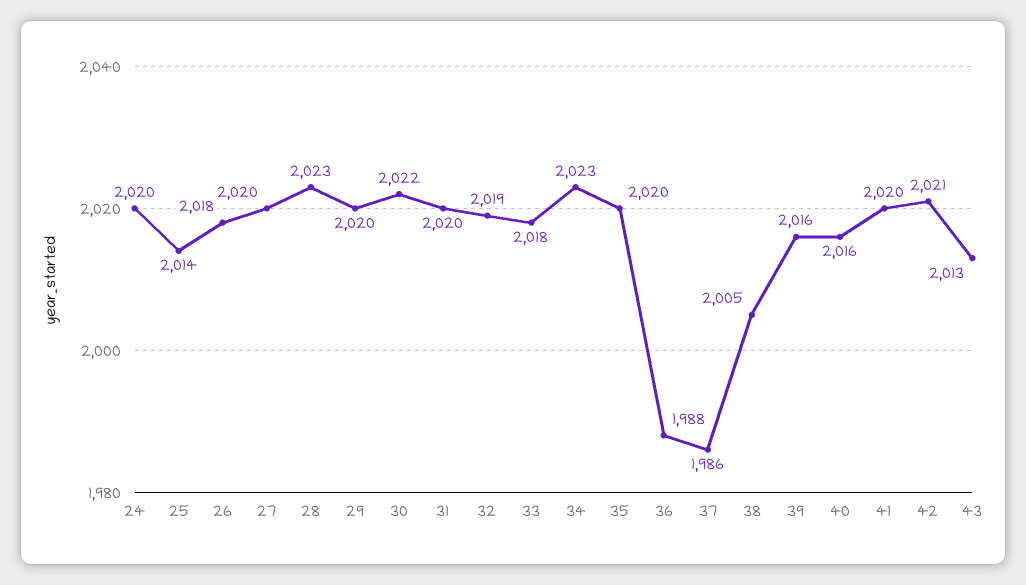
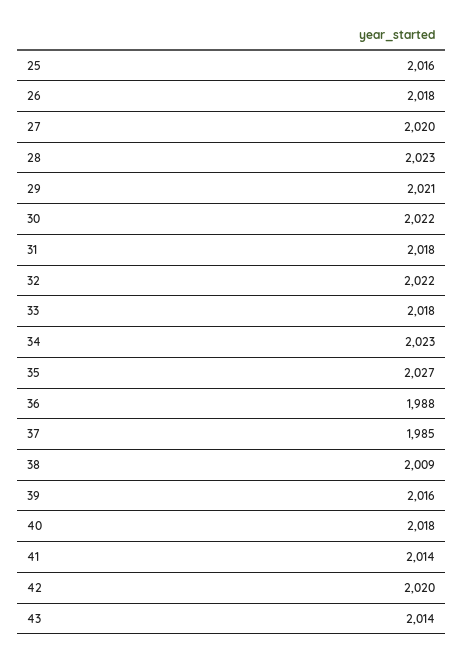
24: 2020 -> none
25: 2014 -> 2016
29: 2020 -> 2021
31: 2020 -> 2018
32: 2019 -> 2022
35: 2020 -> 2027
37: 1986 -> 1985
38: 2005 -> 2009
40: 2016 -> 2018
41: 2020 -> 2014
42: 2021 -> 2020
43: 2013 -> 2014

